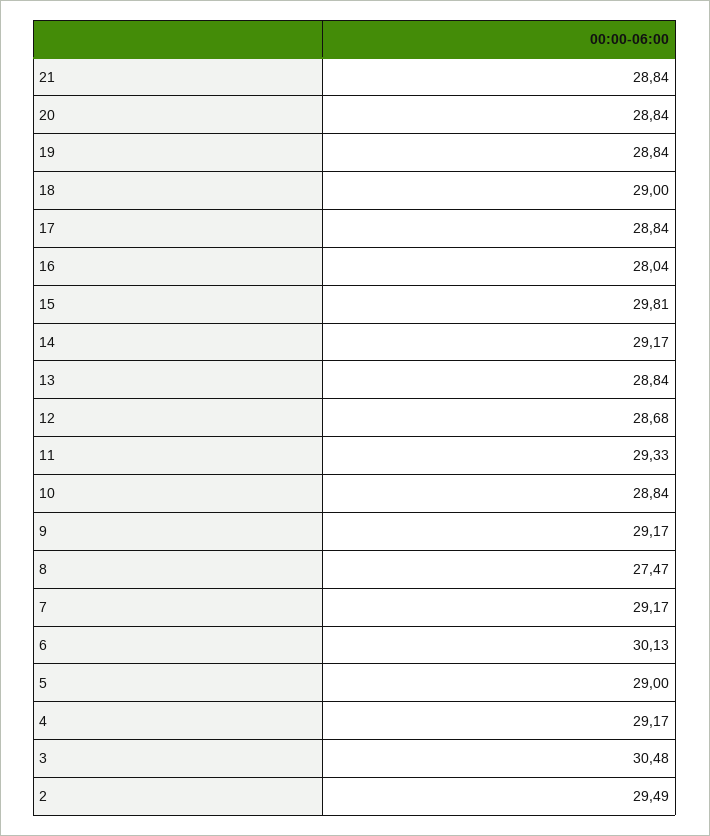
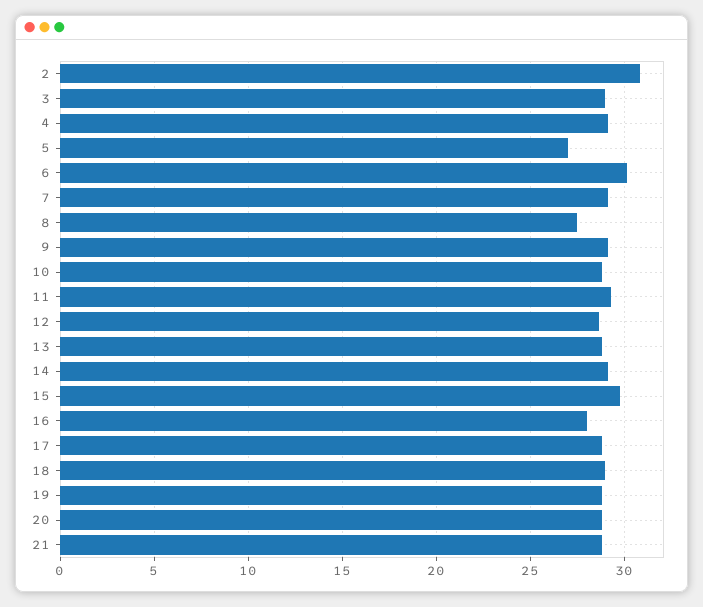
5: 29 -> 27
3: 30.48 -> 29
2: 29.49 -> 31

